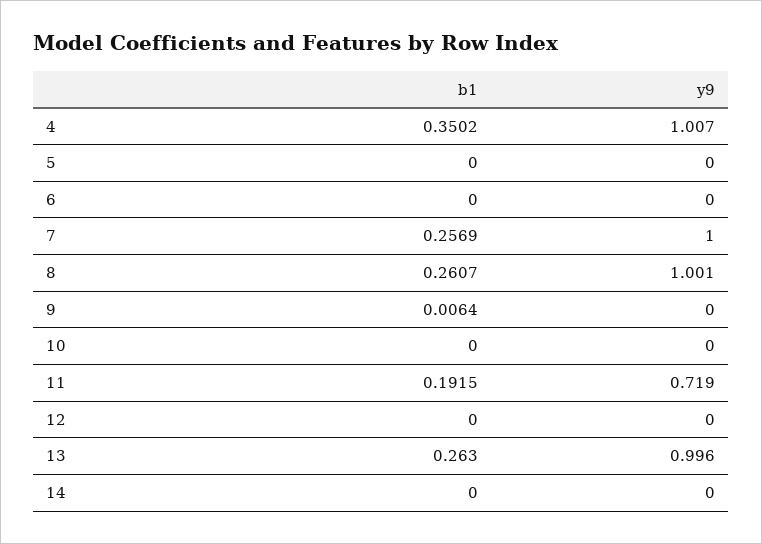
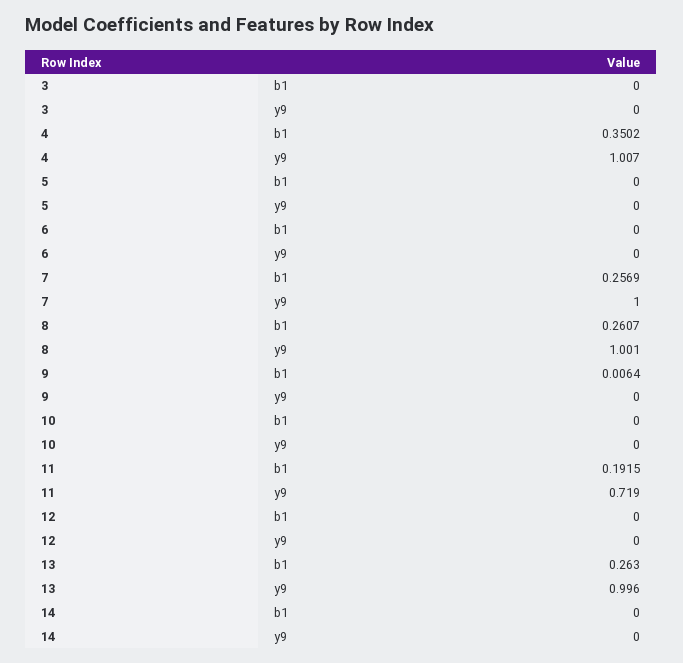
b1, 3: none -> 0
y9, 3: none -> 0

